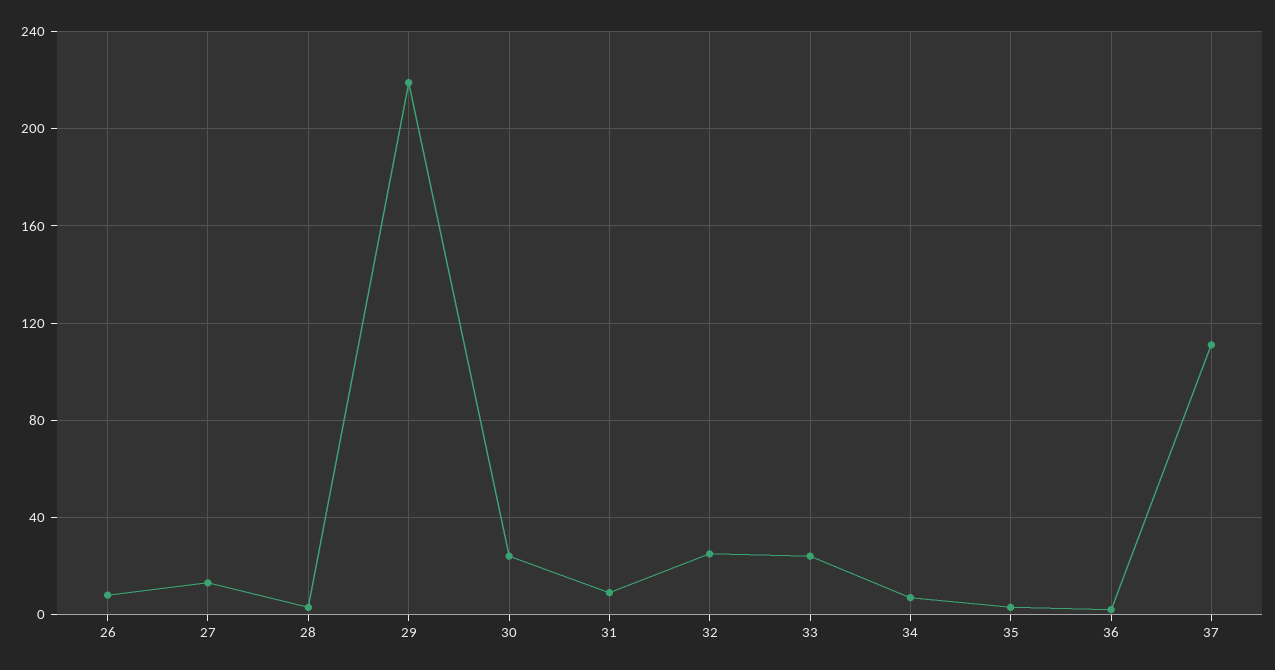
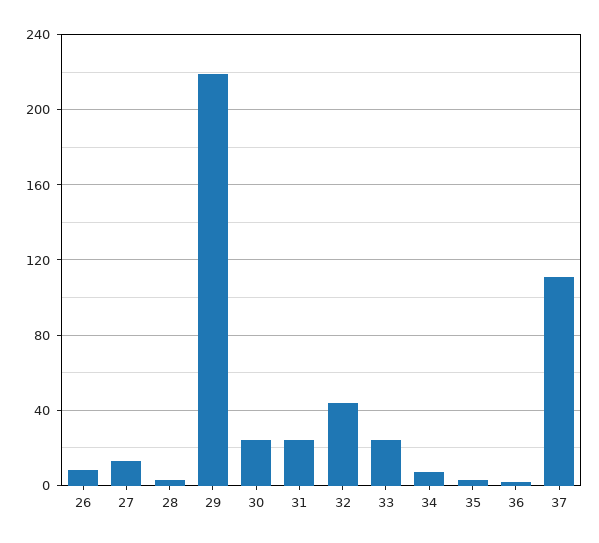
31: 10 -> 25
32: 25 -> 45

